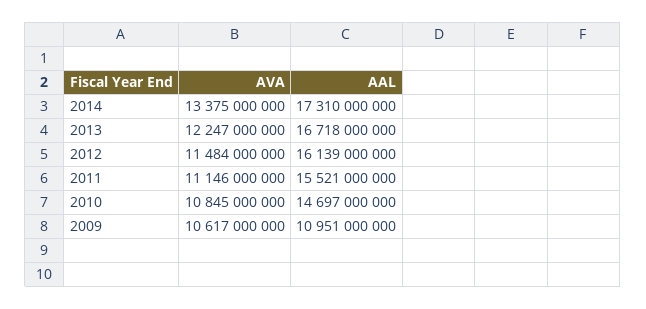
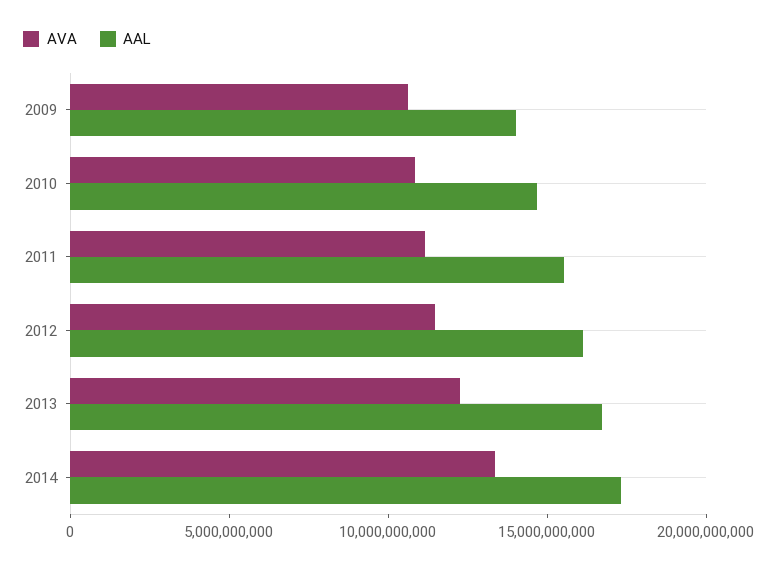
AAL, 2009: 10951000000 -> 14000000000

